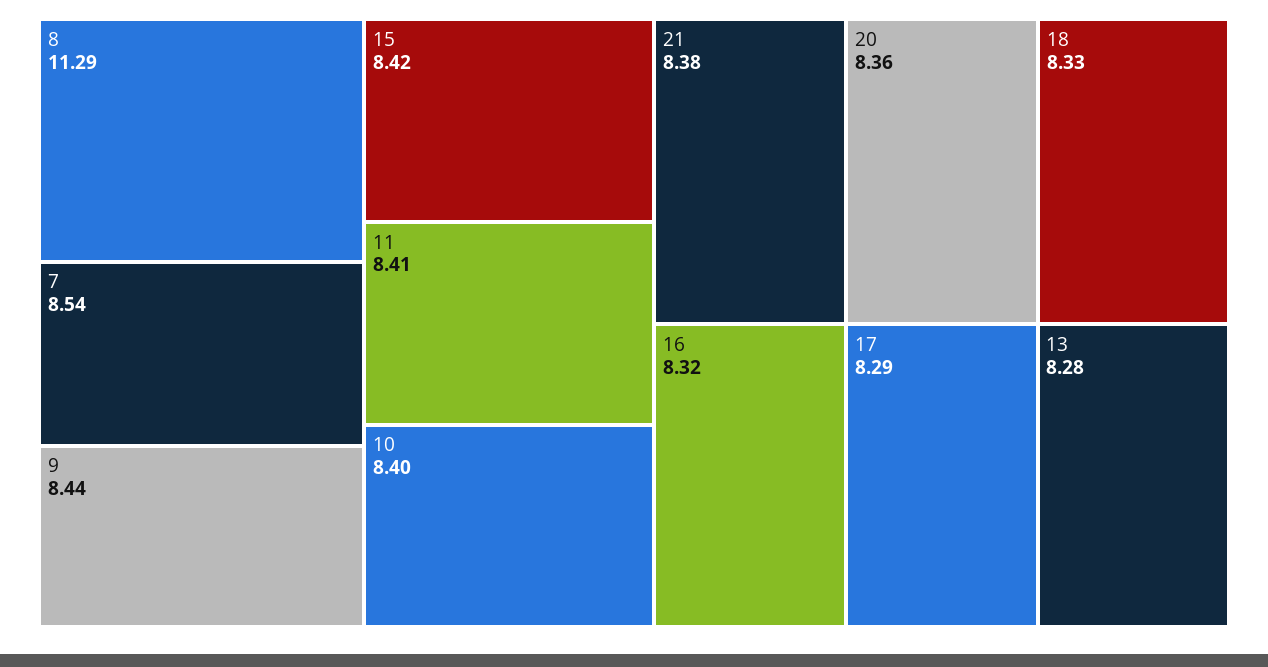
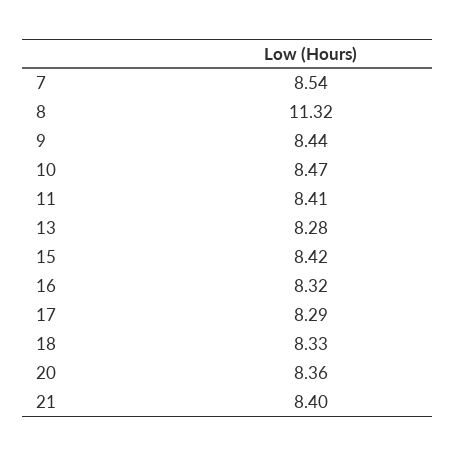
8: 11.29 -> 11.32
10: 8.4 -> 8.47
21: 8.38 -> 8.4

